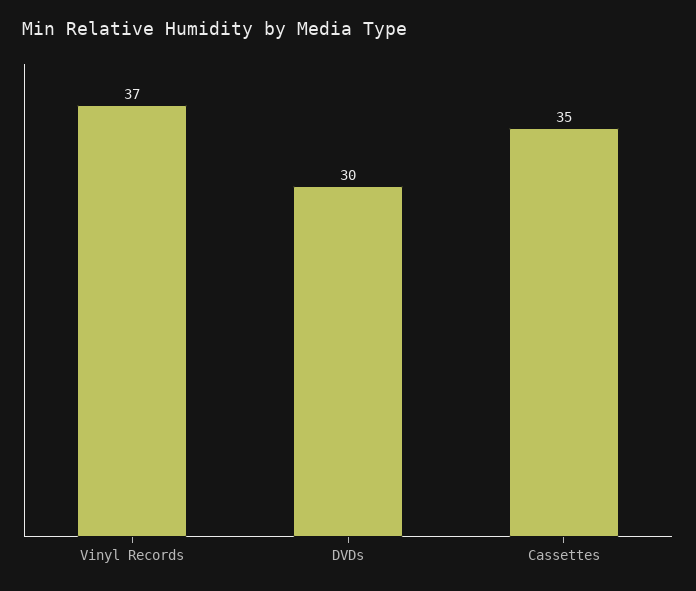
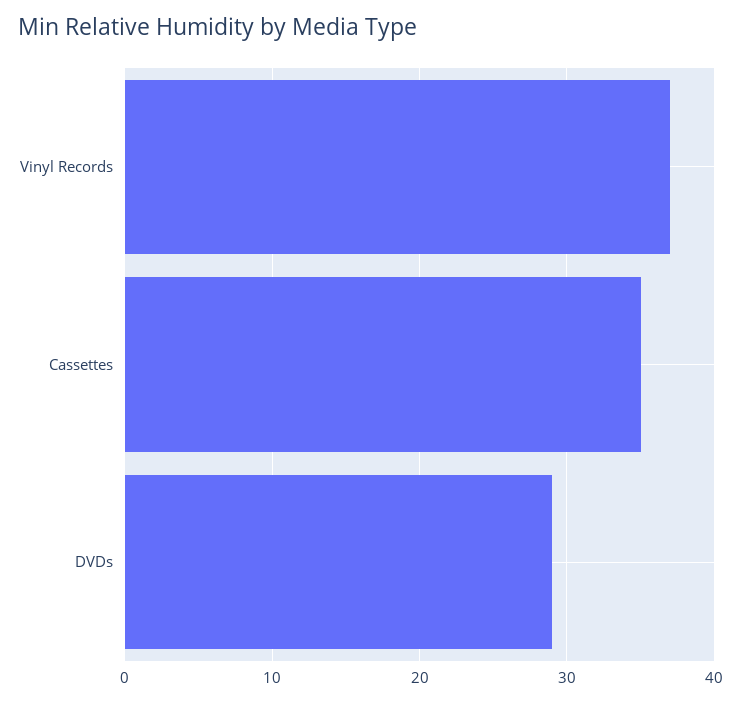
DVDs: 30 -> 29

